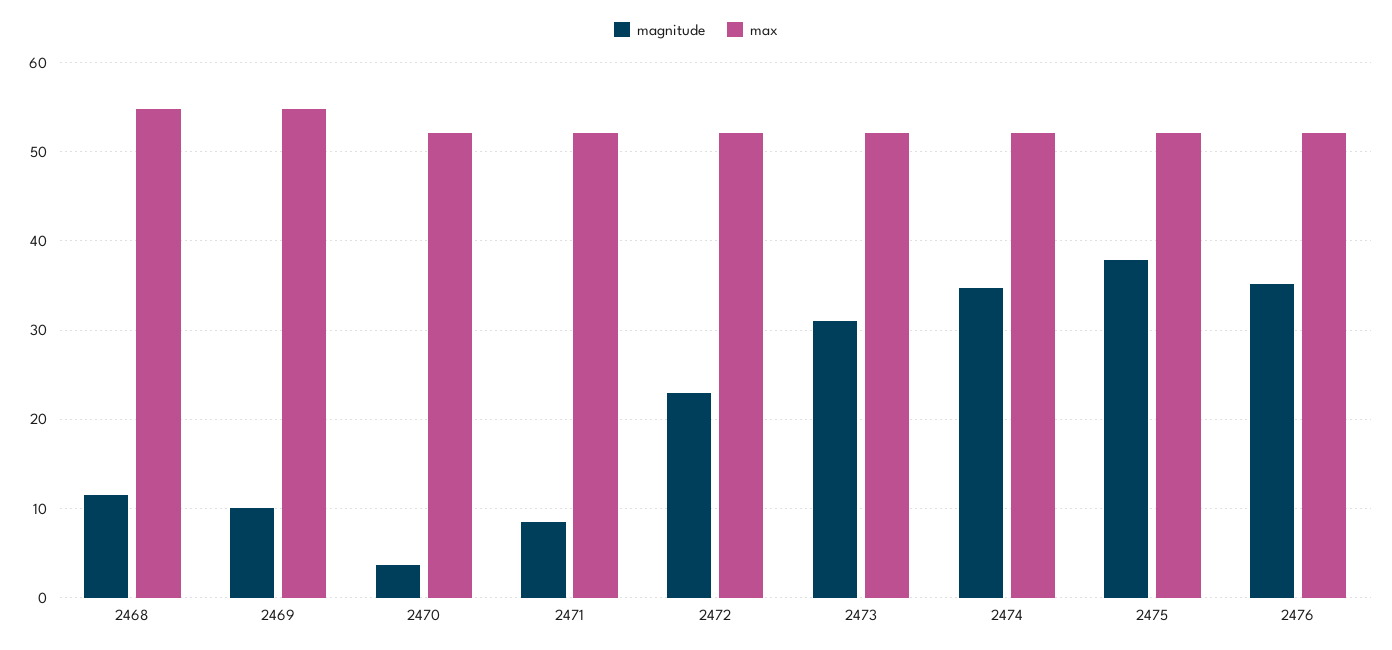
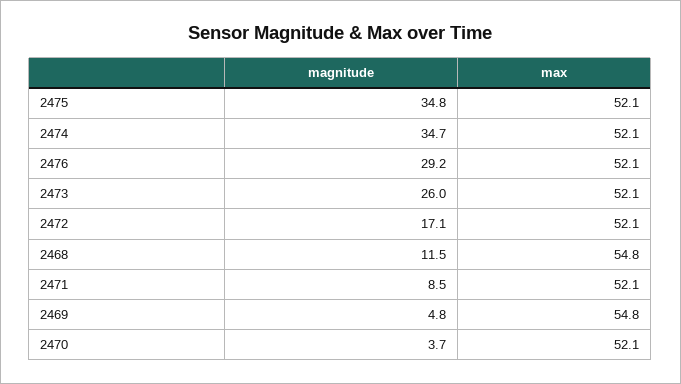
magnitude, 2469: 10 -> 4.8
magnitude, 2472: 23 -> 17.1
magnitude, 2473: 31 -> 26
magnitude, 2475: 38 -> 34.8
magnitude, 2476: 35 -> 29.2

